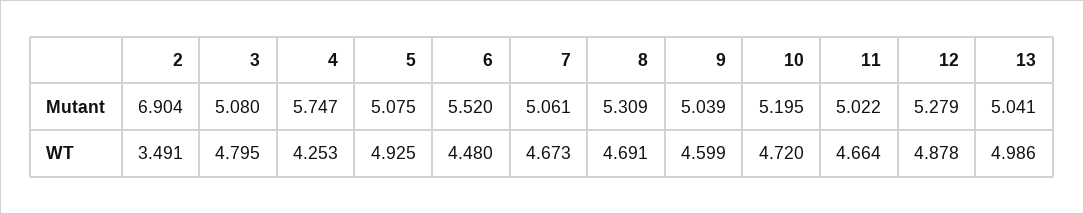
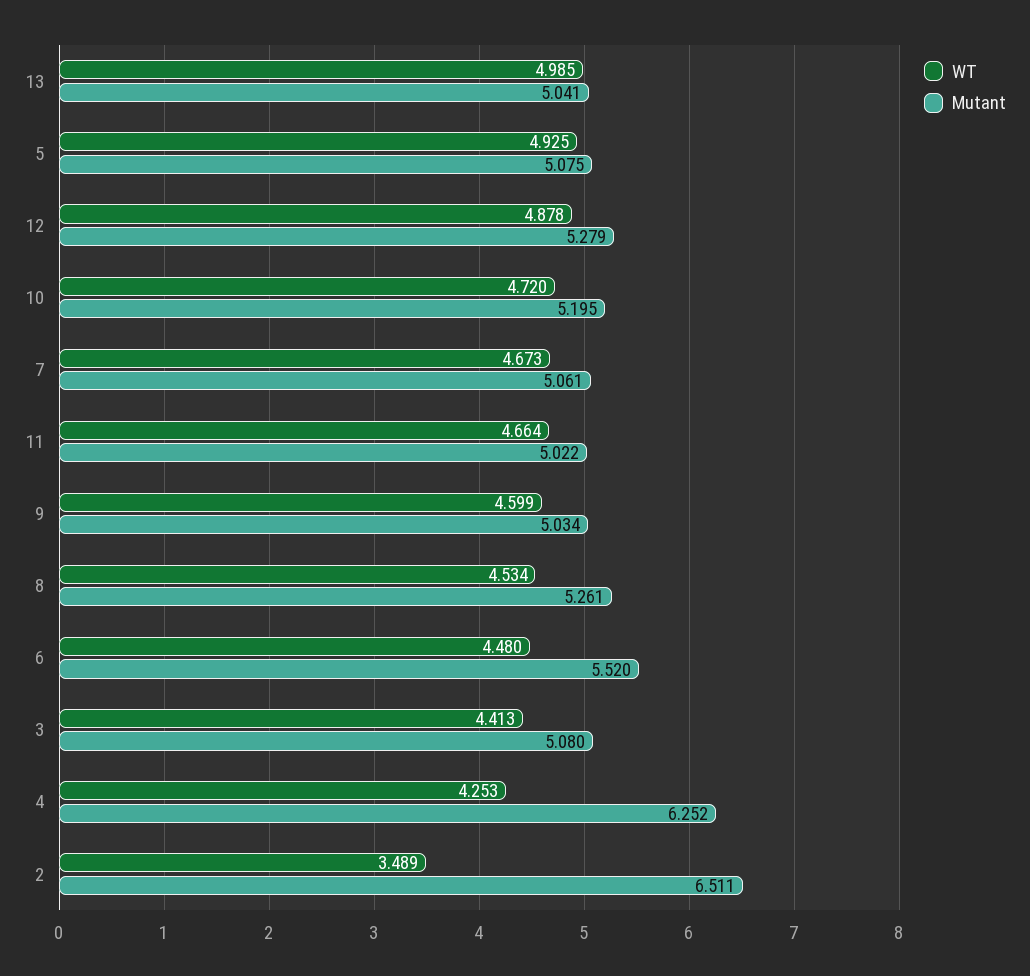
Mutant, 2: 6.904 -> 6.511
Mutant, 4: 5.747 -> 6.252
Mutant, 8: 5.309 -> 5.261
Mutant, 9: 5.039 -> 5.034
WT, 2: 3.491 -> 3.489
WT, 3: 4.795 -> 4.413
WT, 8: 4.691 -> 4.534
WT, 13: 4.986 -> 4.985

